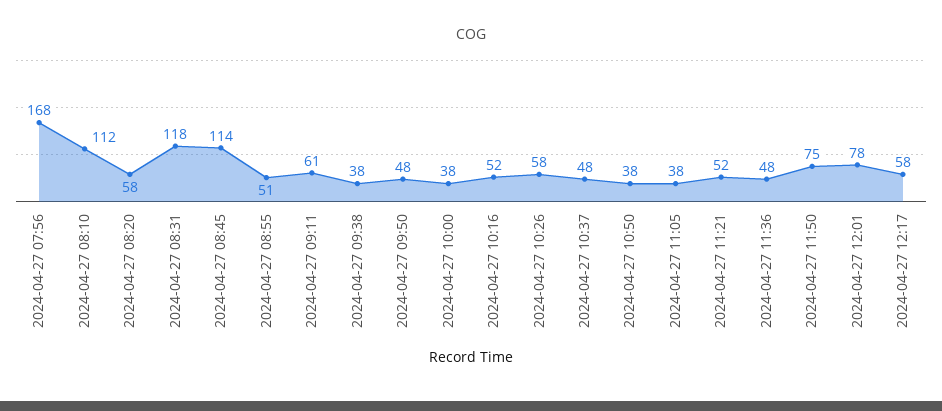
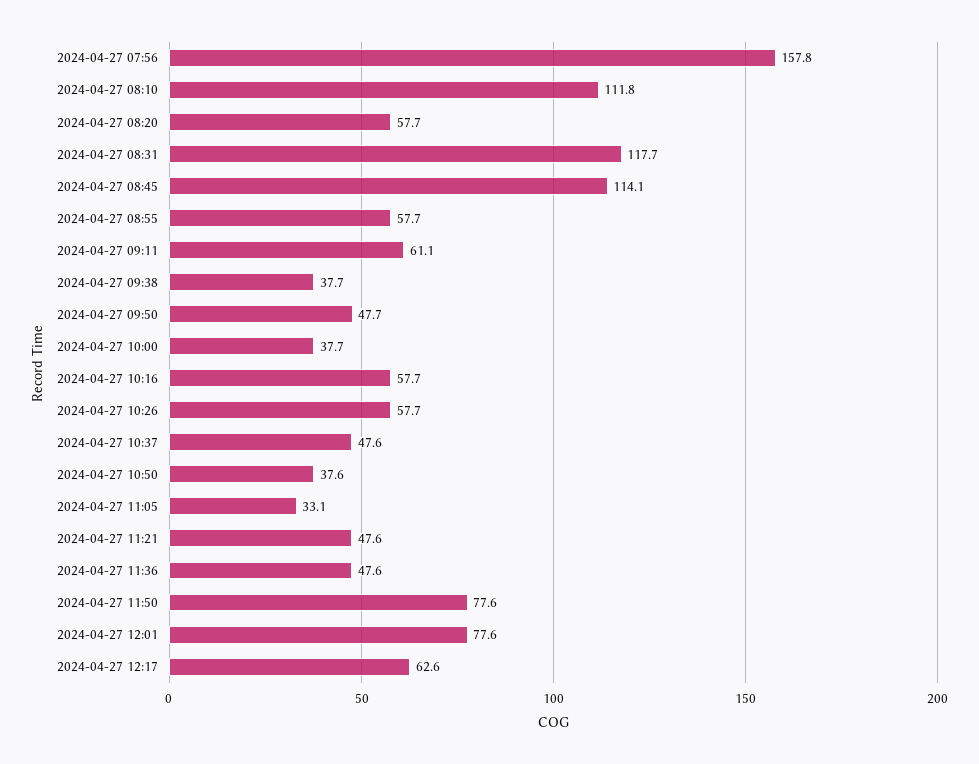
2024-04-27 07:56: 168 -> 157.8
2024-04-27 08:55: 51 -> 57.7
2024-04-27 10:16: 52 -> 57.7
2024-04-27 11:05: 38 -> 33.1
2024-04-27 11:21: 52 -> 47.6
2024-04-27 11:50: 75 -> 77.6
2024-04-27 12:17: 58 -> 62.6

